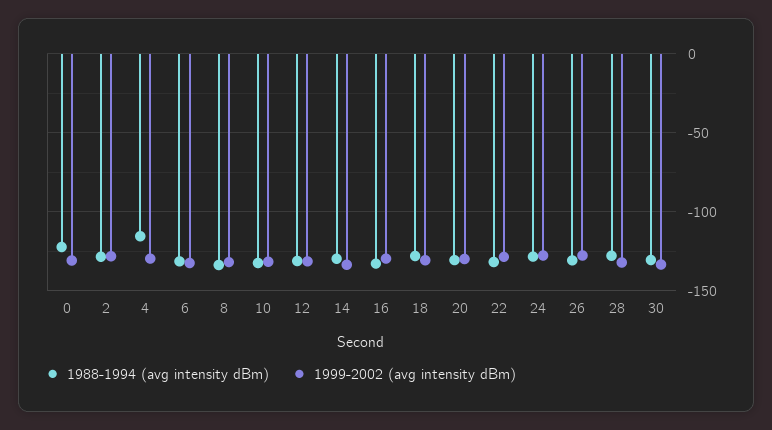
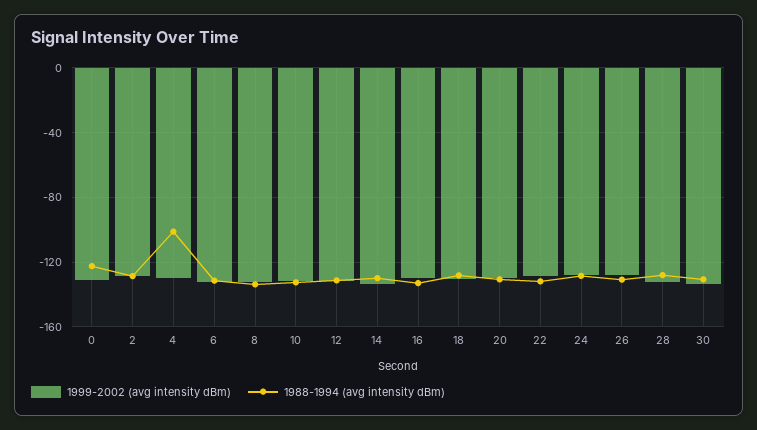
1988-1994 (avg intensity dBm), 4: -115 -> -100

